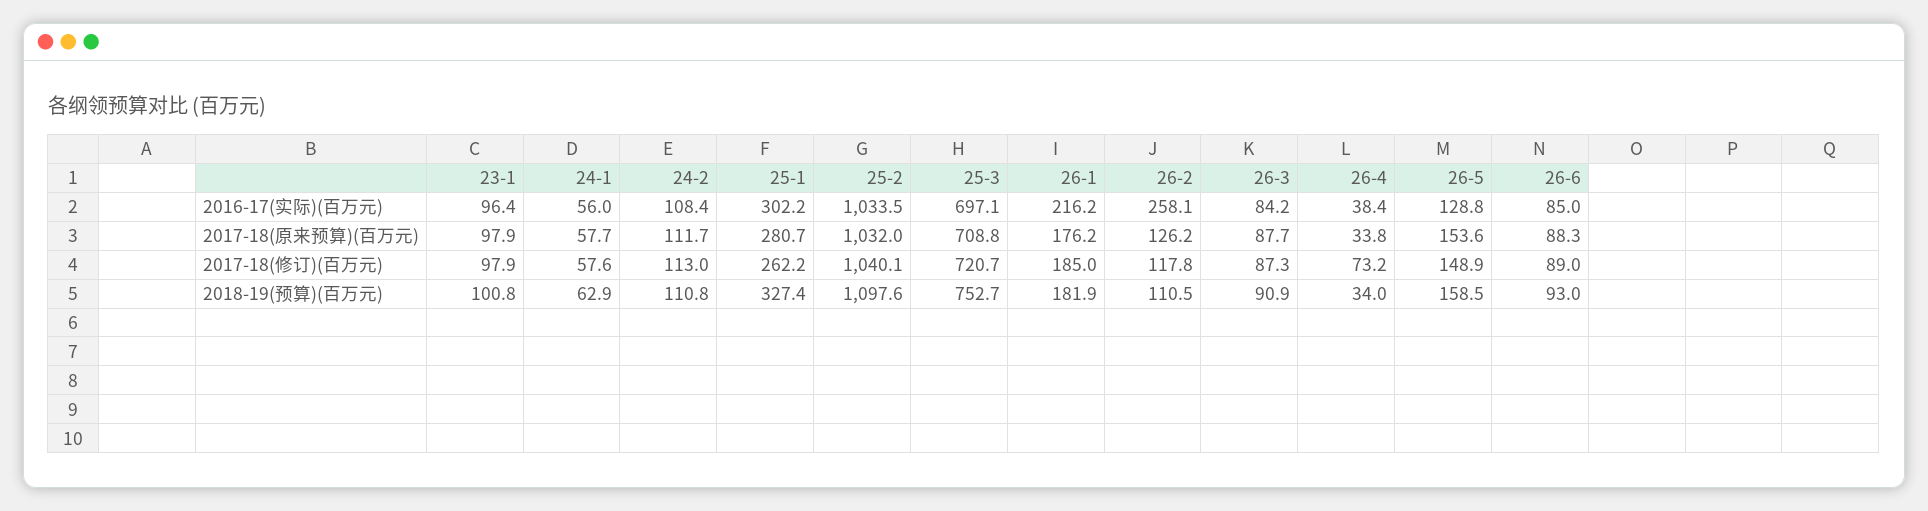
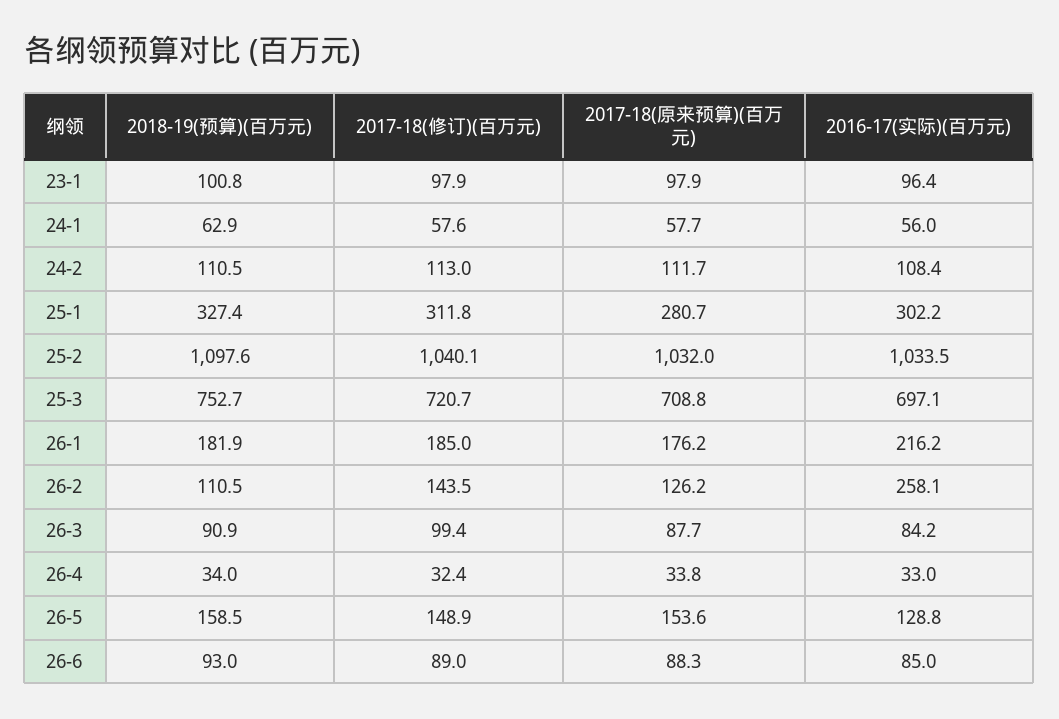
26-4, 2016-17(实际)(百万元): 38.4 -> 33
25-1, 2017-18(修订)(百万元): 262.2 -> 311.8
26-2, 2017-18(修订)(百万元): 117.8 -> 143.5
26-3, 2017-18(修订)(百万元): 87.3 -> 99.4
26-4, 2017-18(修订)(百万元): 73.2 -> 32.4
24-2, 2018-19(预算)(百万元): 110.8 -> 110.5

